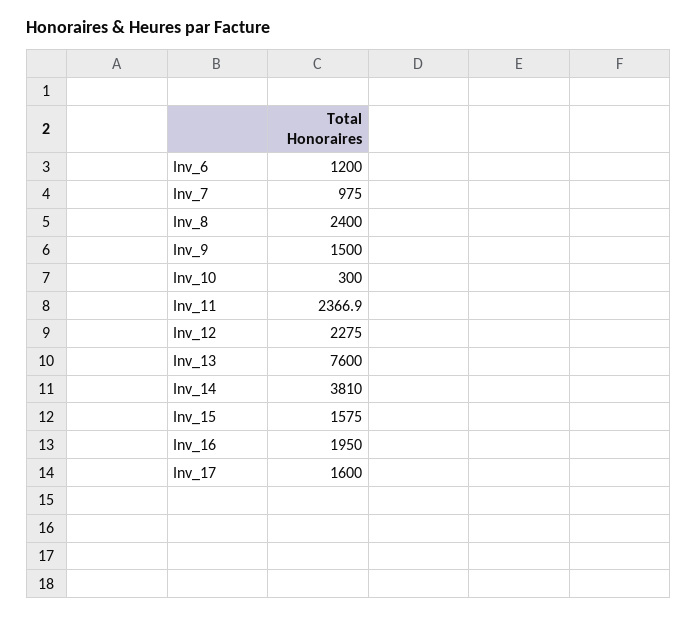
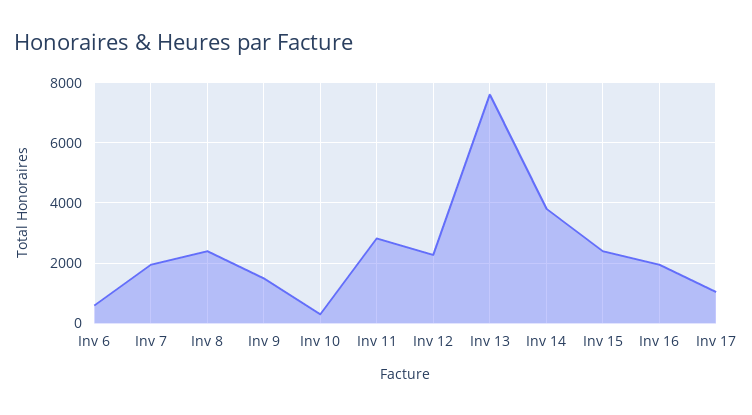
Inv_6: 1200 -> 600
Inv_7: 975 -> 2000
Inv_11: 2366.9 -> 2800
Inv_15: 1575 -> 2400
Inv_17: 1600 -> 1000

